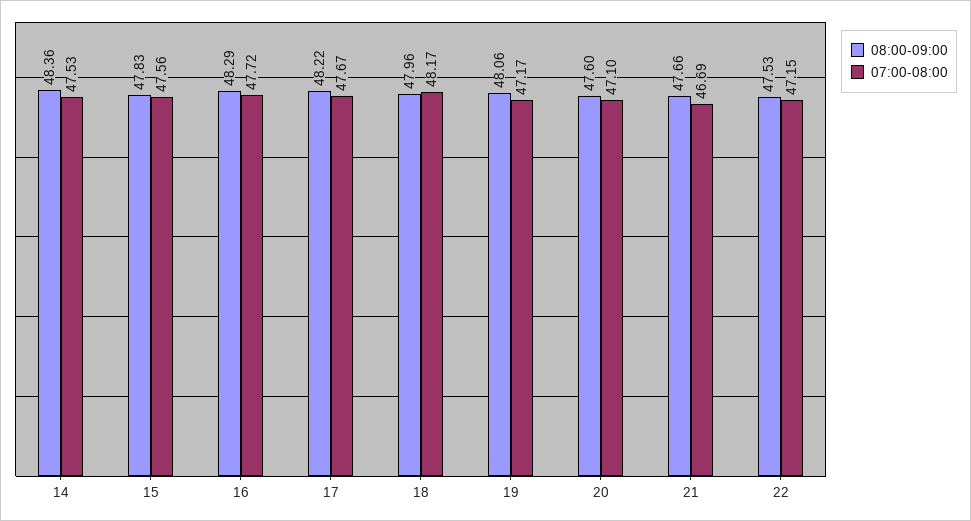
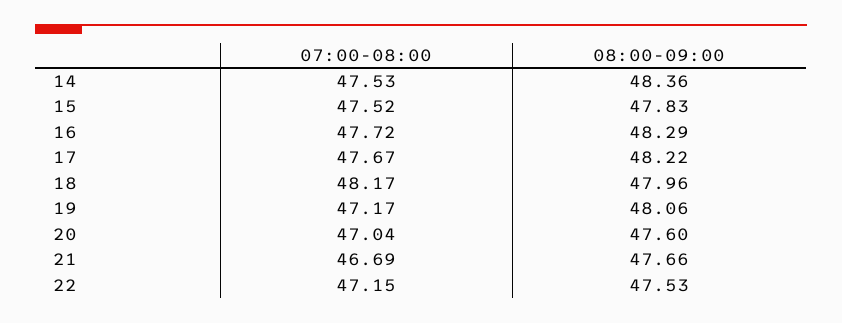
07:00-08:00, 15: 47.56 -> 47.52
07:00-08:00, 20: 47.1 -> 47.04

